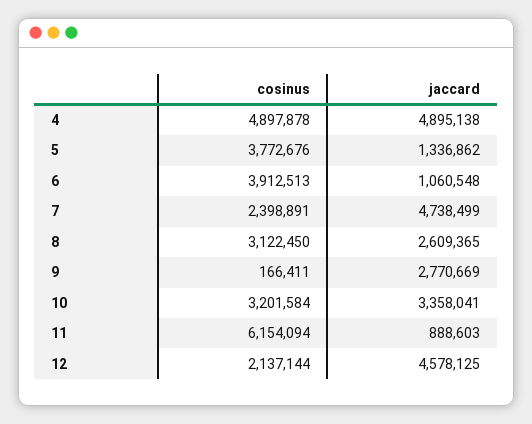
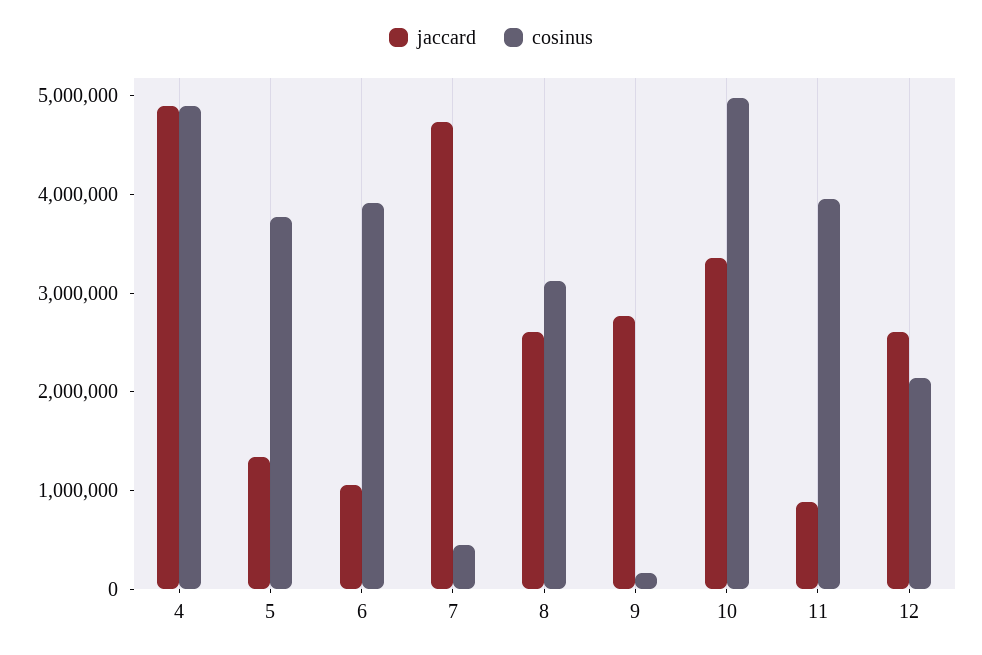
cosinus, 7: 2398891 -> 400000
cosinus, 10: 3201584 -> 5000000
cosinus, 11: 6154094 -> 4000000
jaccard, 12: 4578125 -> 2600000

